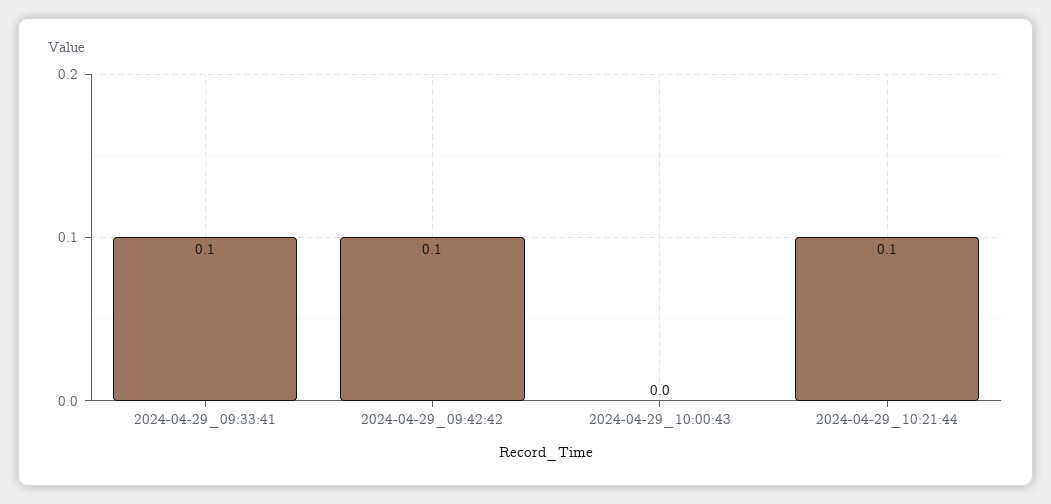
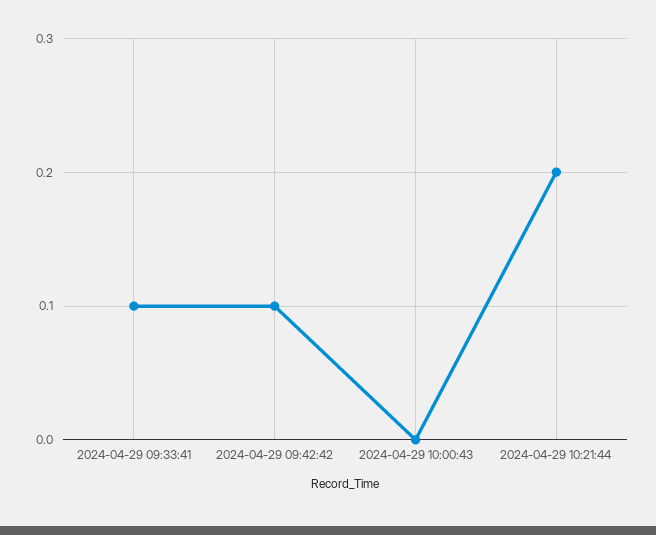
2024-04-29_10:21:44: 0.1 -> 0.2

